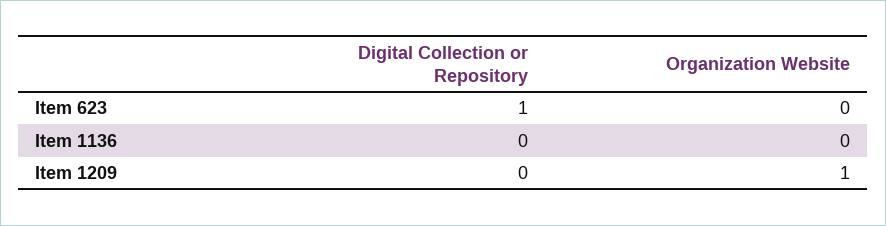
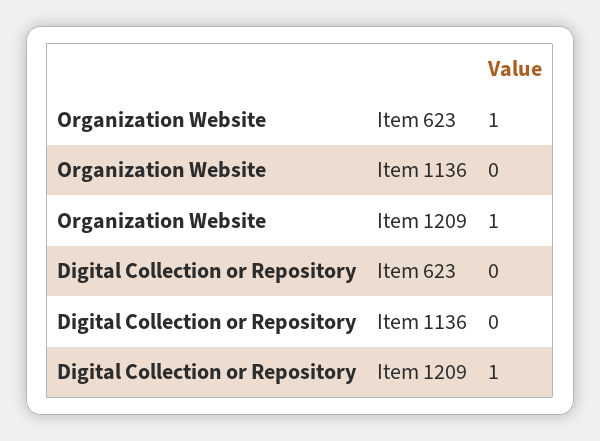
Digital Collection or Repository, Item 623: 1 -> 0
Organization Website, Item 623: 0 -> 1
Digital Collection or Repository, Item 1209: 0 -> 1

